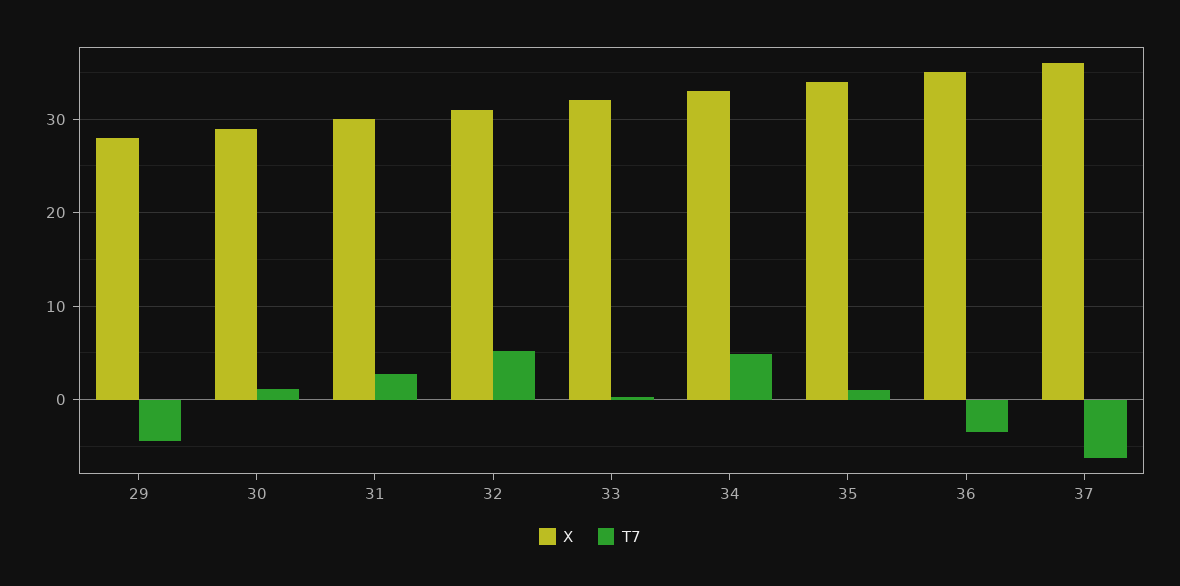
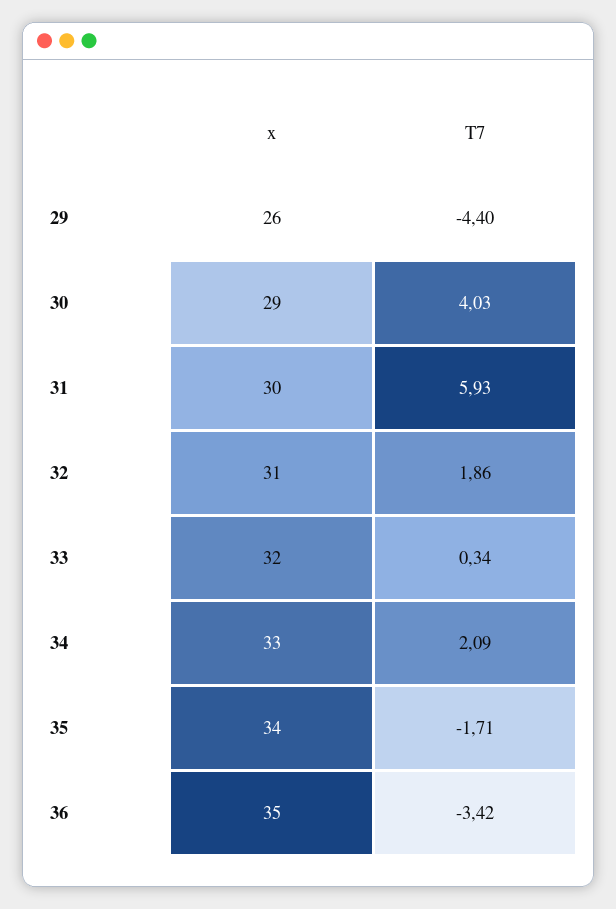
X, 29: 28 -> 26
T7, 30: 1 -> 4.03
T7, 31: 3 -> 5.93
T7, 32: 5 -> 1.86
T7, 34: 5 -> 2.09
T7, 35: 1 -> -1.71
X, 37: 36 -> none
T7, 37: -6 -> none

